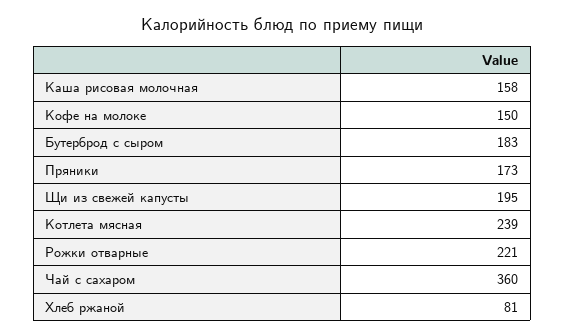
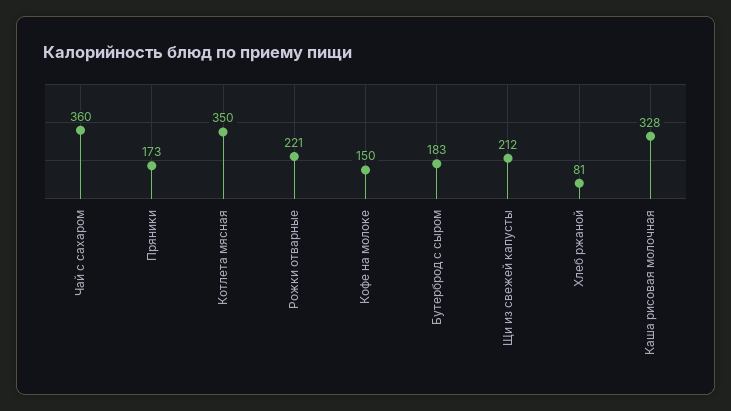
Каша рисовая молочная: 158 -> 328
Щи из свежей капусты: 195 -> 212
Котлета мясная: 239 -> 350

